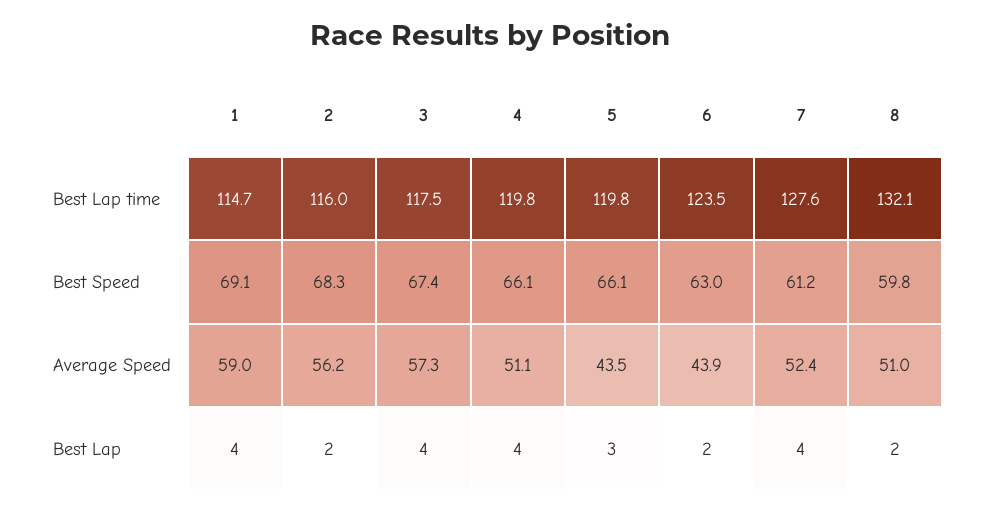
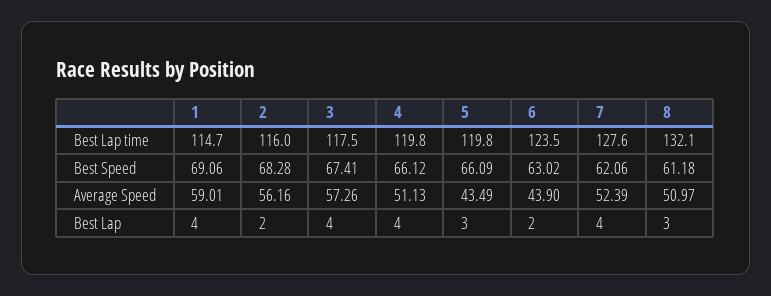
7, Best Speed: 61.2 -> 62.06
8, Best Speed: 59.8 -> 61.18
8, Best Lap: 2 -> 3

